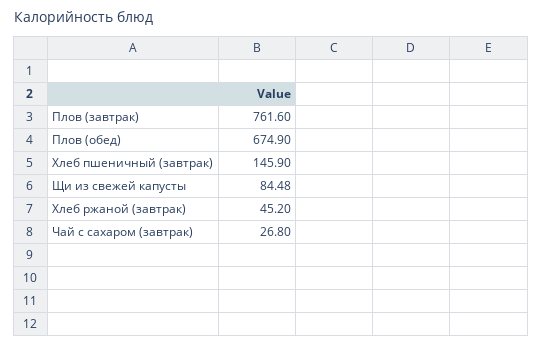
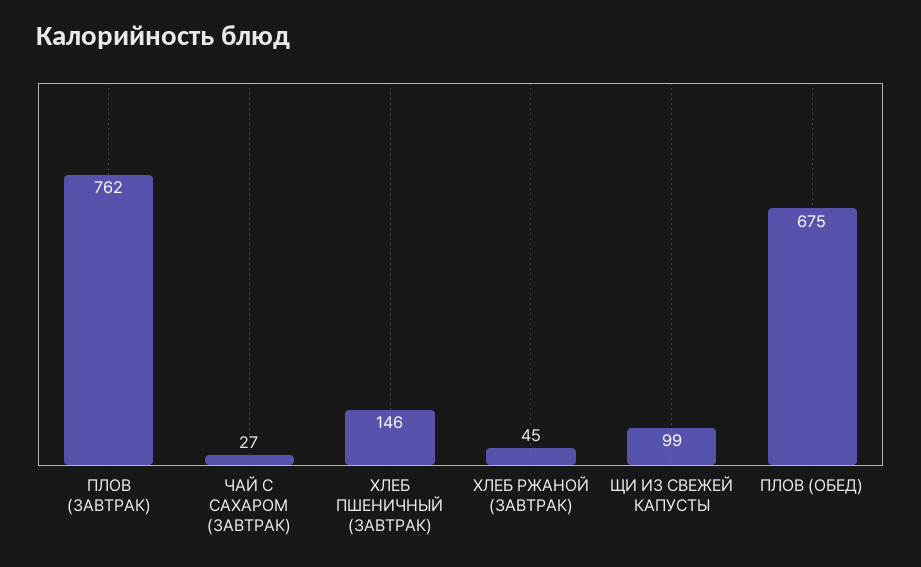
Щи из свежей капусты: 84.48 -> 99

